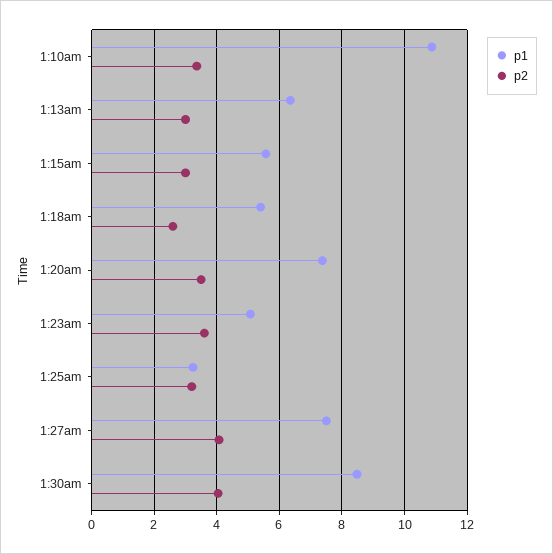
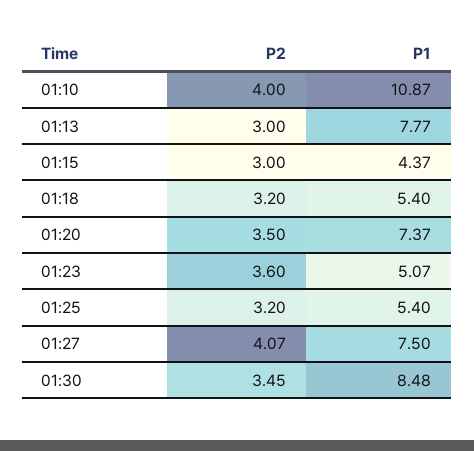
p2, 1:10am: 3.4 -> 4
p1, 1:13am: 6.4 -> 7.77
p1, 1:15am: 5.6 -> 4.37
p2, 1:18am: 2.6 -> 3.2
p1, 1:25am: 3.2 -> 5.4
p2, 1:30am: 4 -> 3.45

